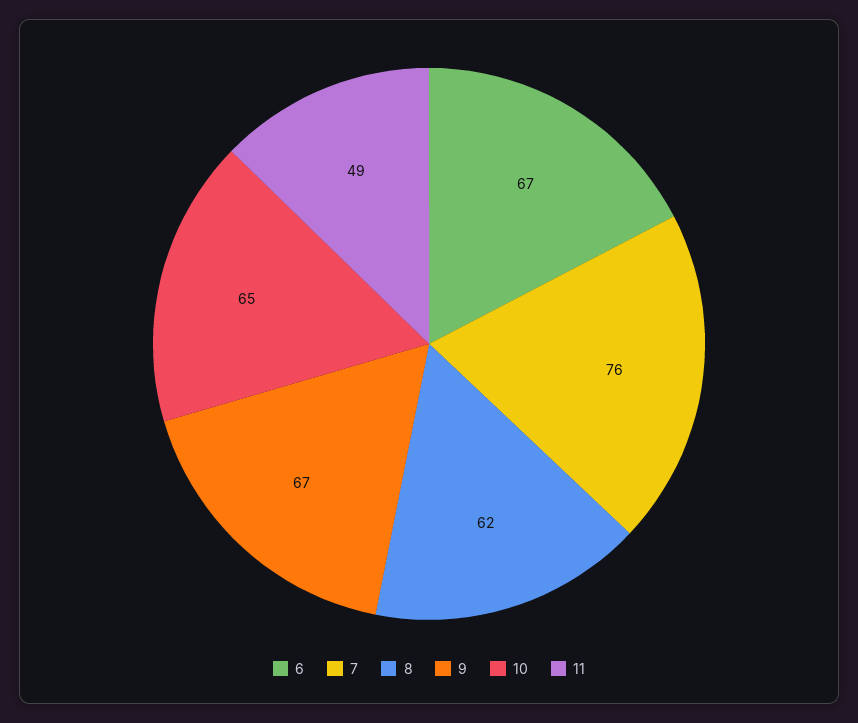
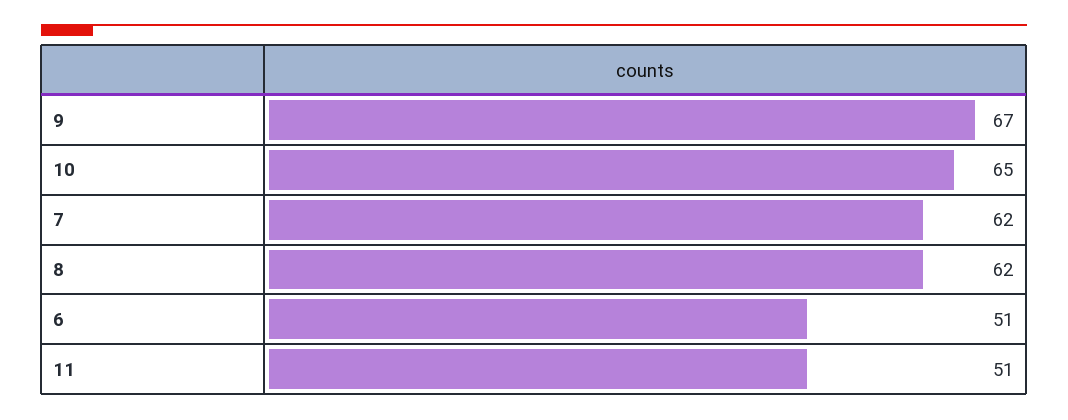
6: 67 -> 51
7: 76 -> 62
11: 49 -> 51

